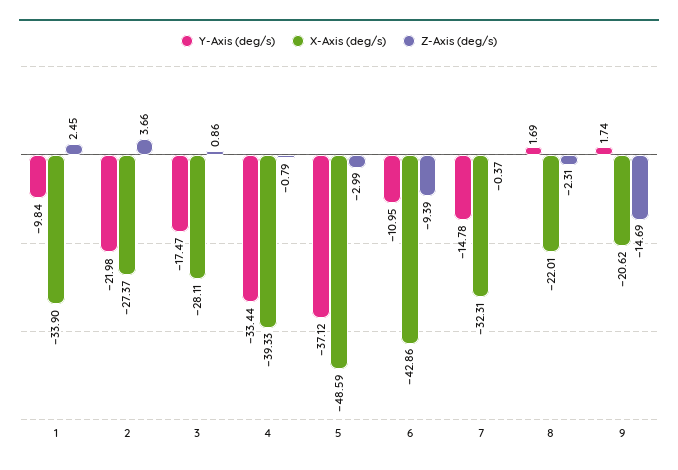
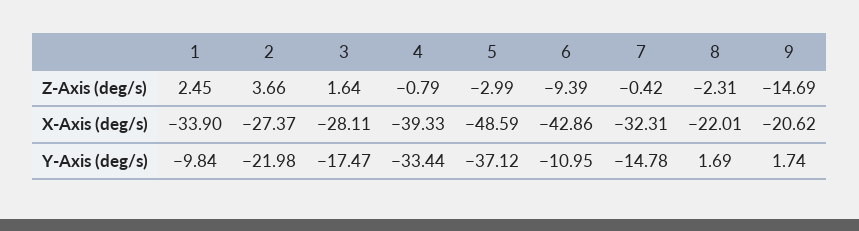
Z-Axis (deg/s), 3: 0.86 -> 1.64
Z-Axis (deg/s), 7: -0.37 -> -0.42

